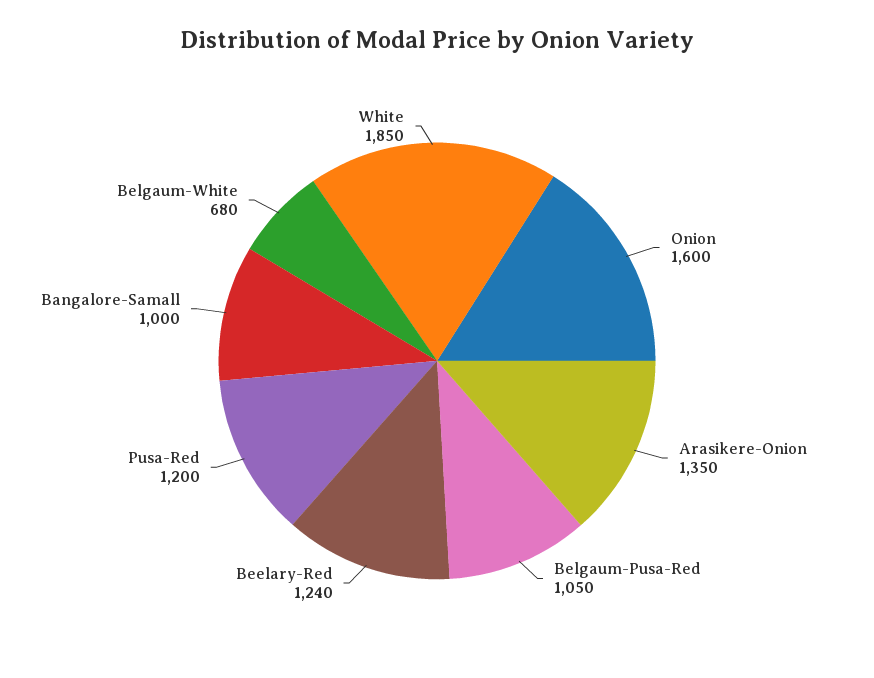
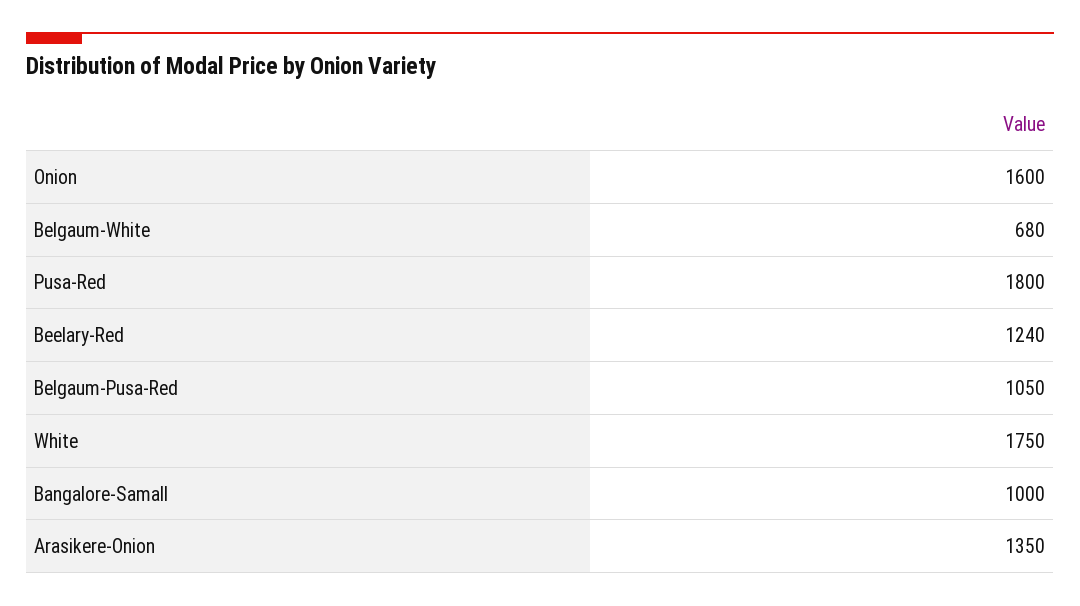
Pusa-Red: 1200 -> 1800
White: 1850 -> 1750

